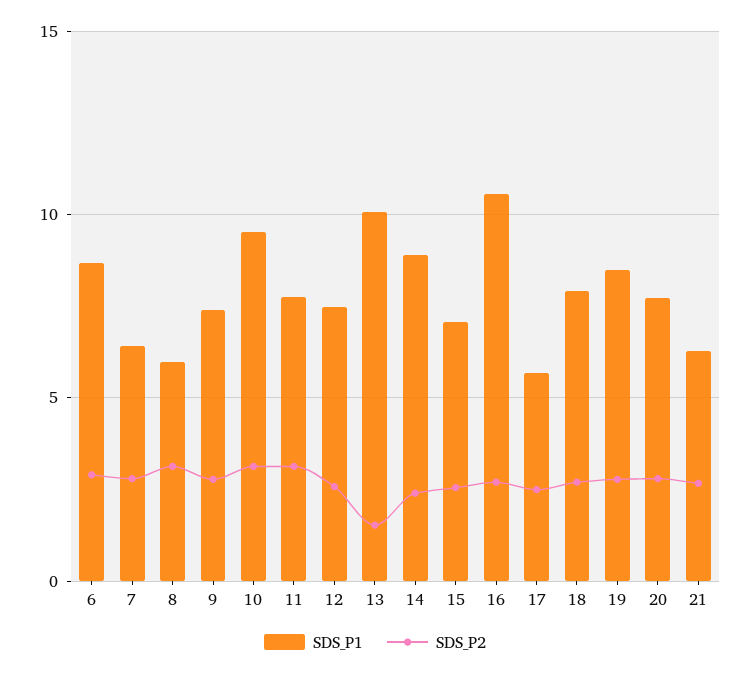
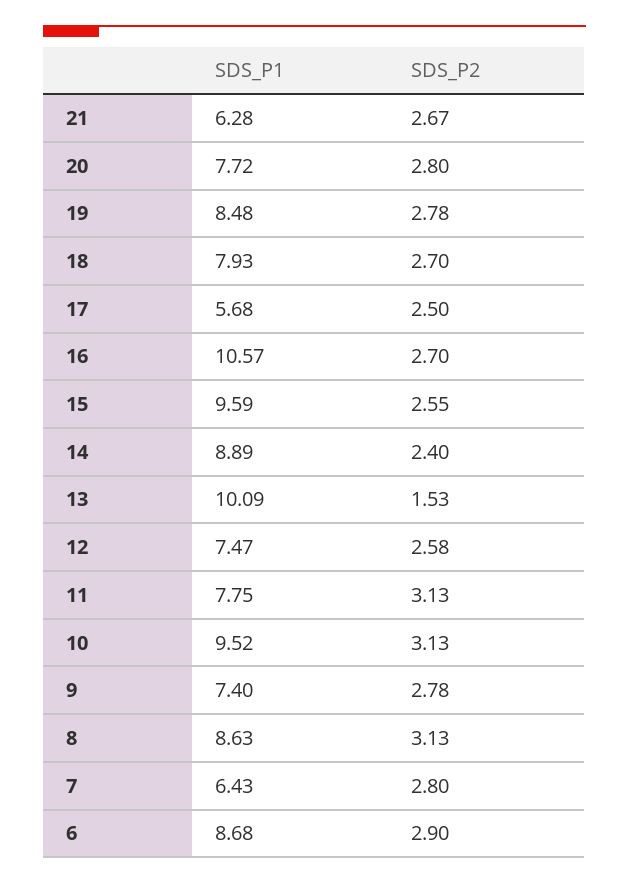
SDS_P1, 8: 6 -> 8.63
SDS_P1, 15: 7 -> 9.59

